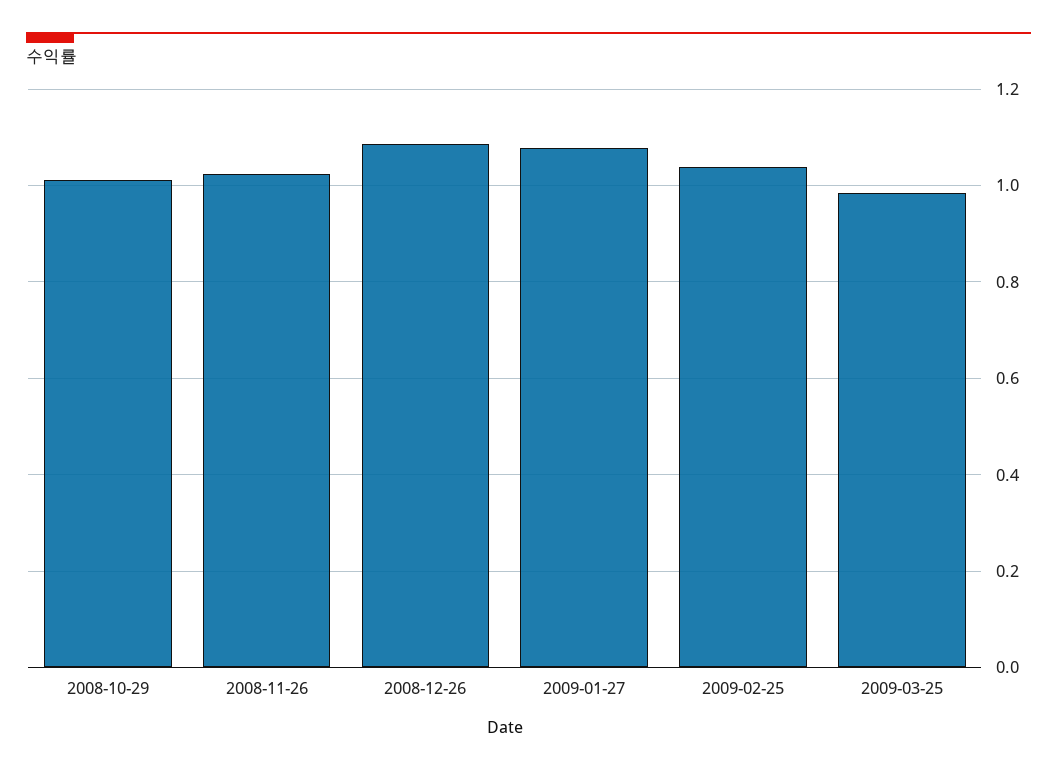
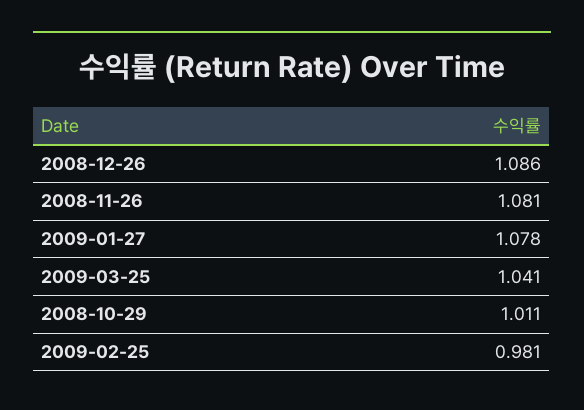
2008-11-26: 1.02 -> 1.081
2009-02-25: 1.04 -> 0.981
2009-03-25: 0.98 -> 1.041

